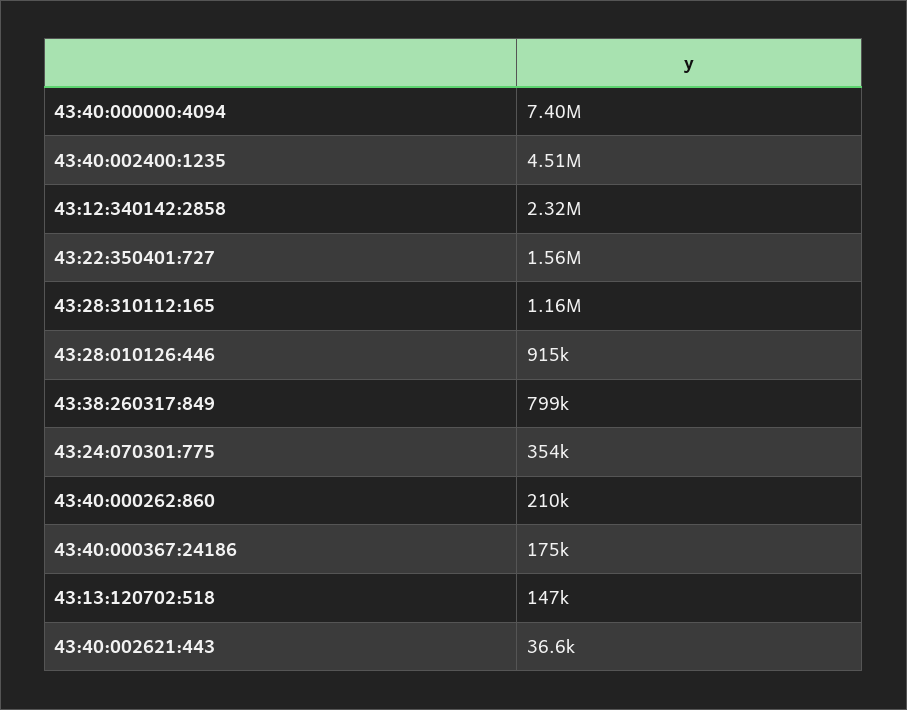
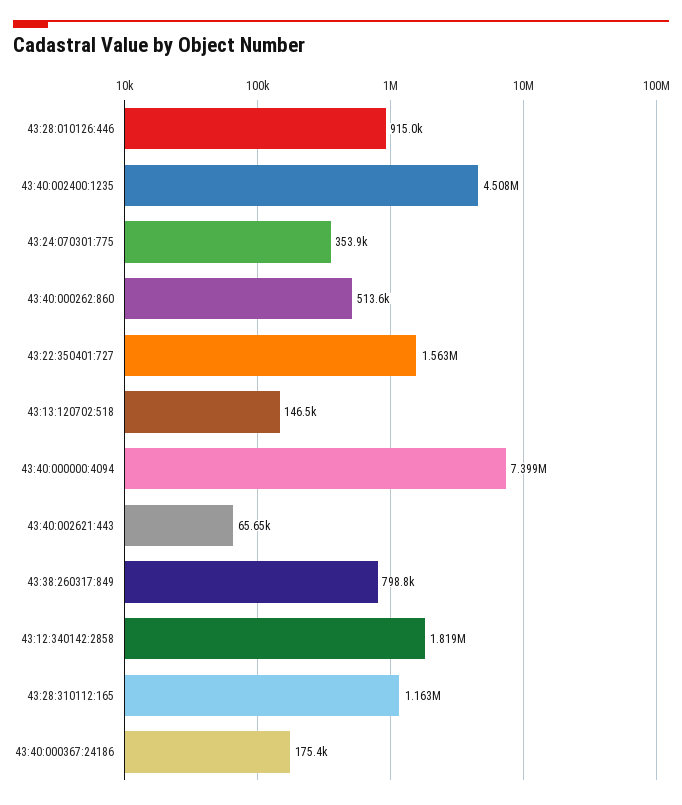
43:12:340142:2858: 2320000 -> 1819000
43:40:000262:860: 210000 -> 513600
43:40:002621:443: 36600 -> 65650

